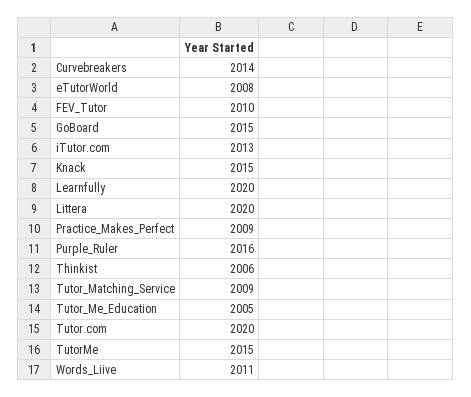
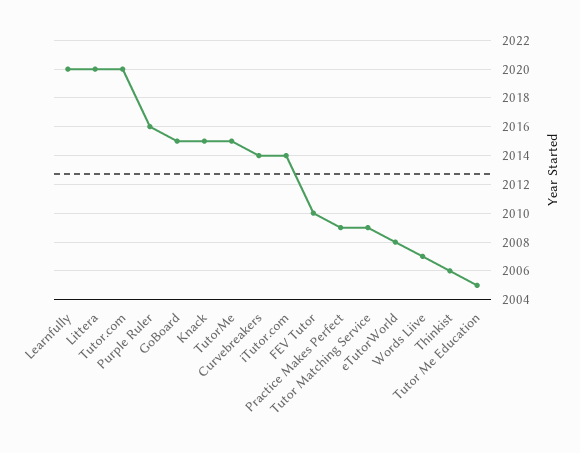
iTutor.com: 2013 -> 2014
Words_Liive: 2011 -> 2007

